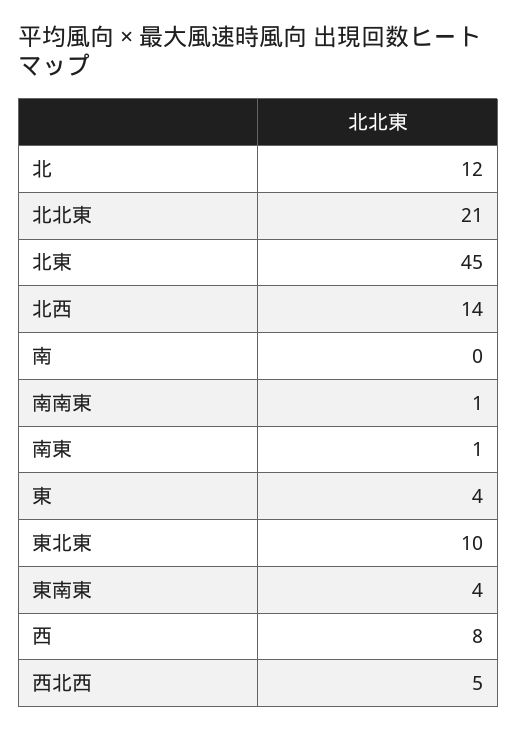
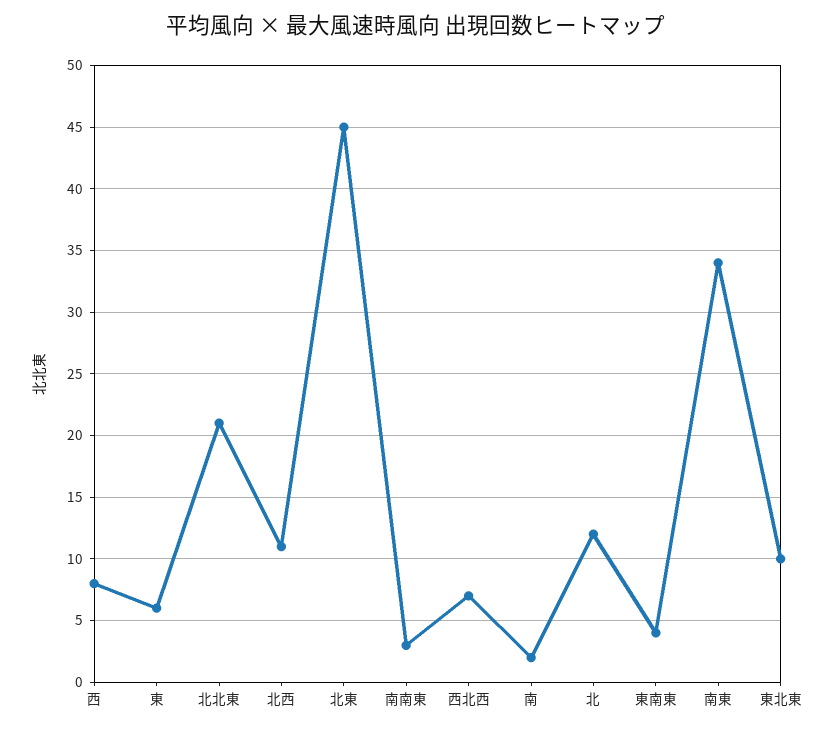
北西: 14 -> 11
南: 0 -> 2
南南東: 1 -> 3
南東: 1 -> 34
東: 4 -> 6
西北西: 5 -> 7

